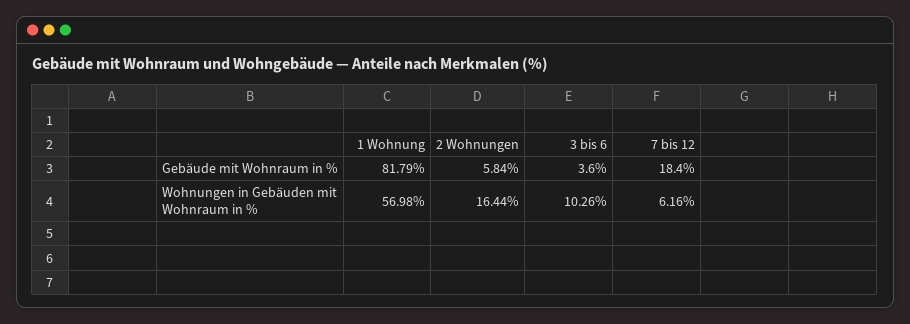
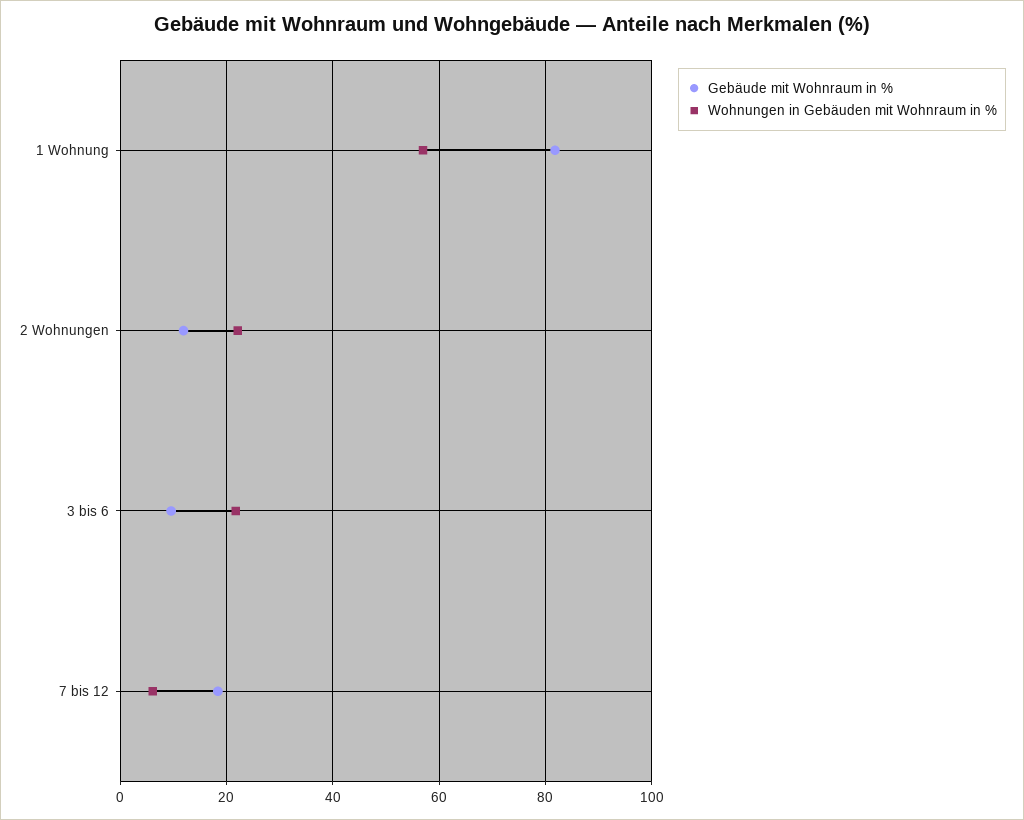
Gebäude mit Wohnraum in %, 2 Wohnungen: 5.84 -> 12
Gebäude mit Wohnraum in %, 3 bis 6: 3.6 -> 10
Wohnungen in Gebäuden mit Wohnraum in %, 2 Wohnungen: 16.44 -> 22
Wohnungen in Gebäuden mit Wohnraum in %, 3 bis 6: 10.26 -> 22

